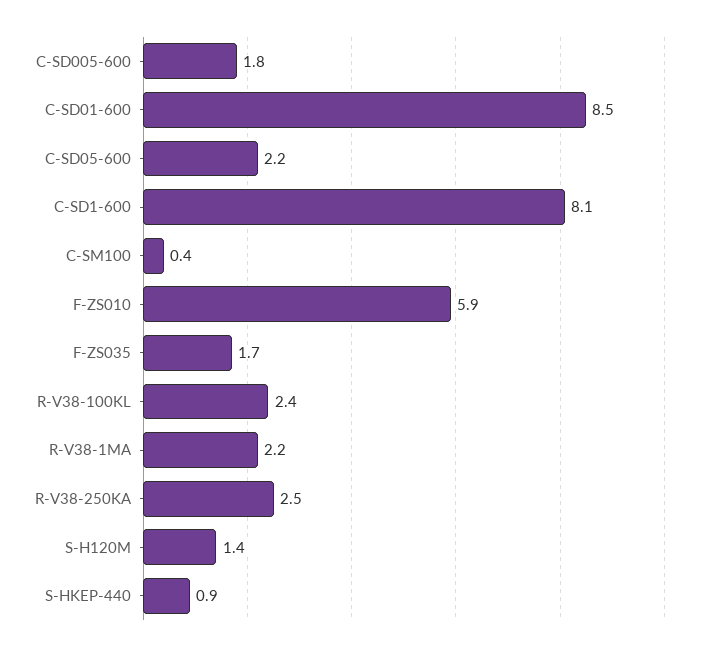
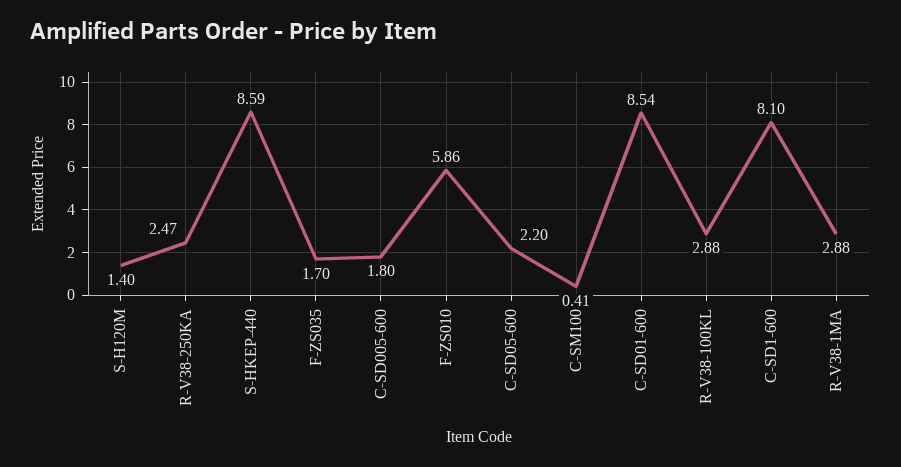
R-V38-100KL: 2.4 -> 2.88
R-V38-1MA: 2.2 -> 2.88
S-HKEP-440: 0.9 -> 8.59

